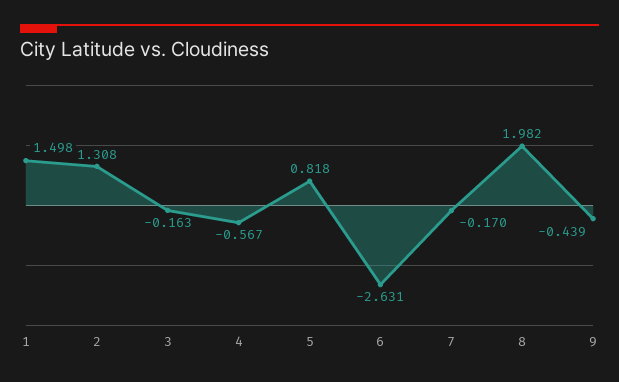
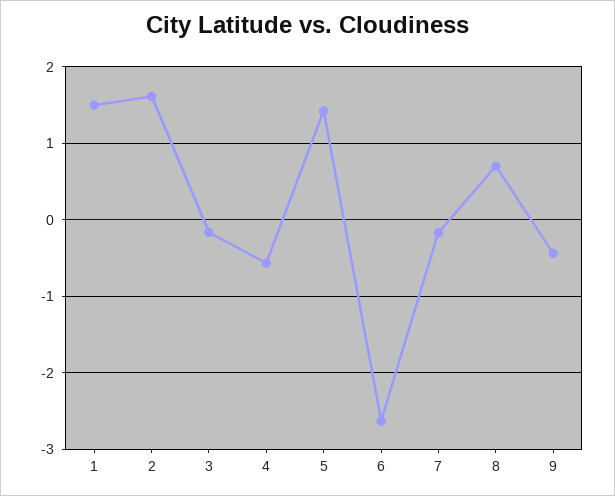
2: 1.308 -> 1.6
5: 0.818 -> 1.4
8: 1.982 -> 0.7

